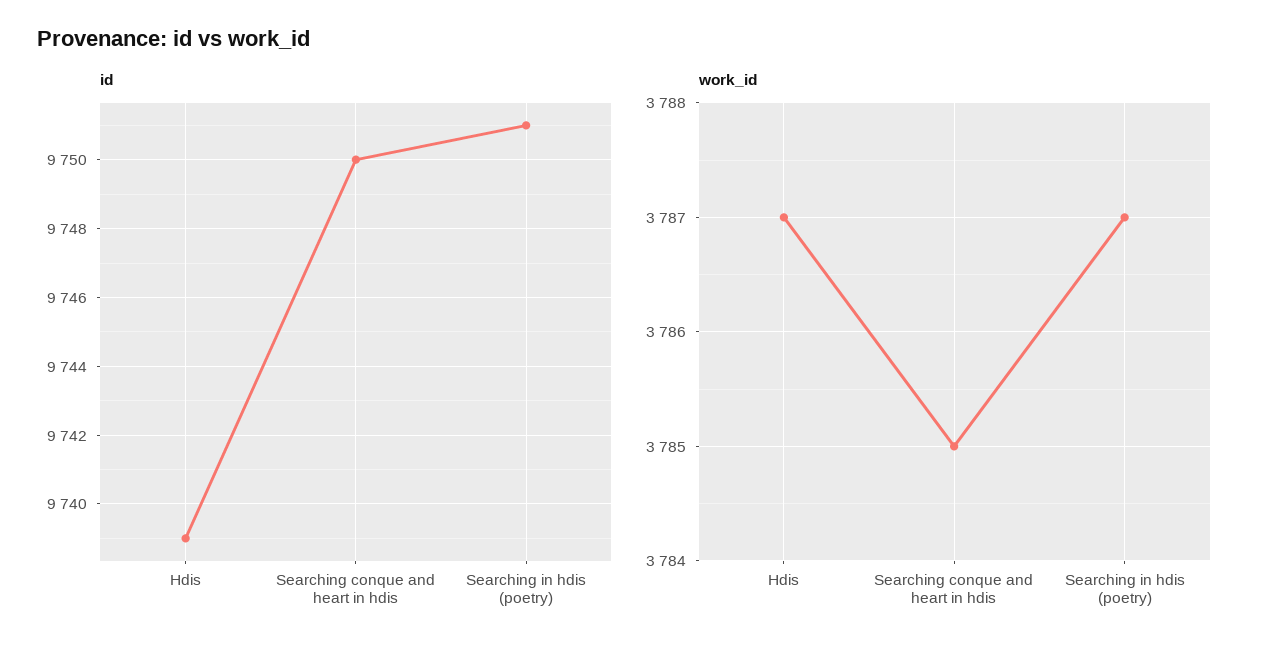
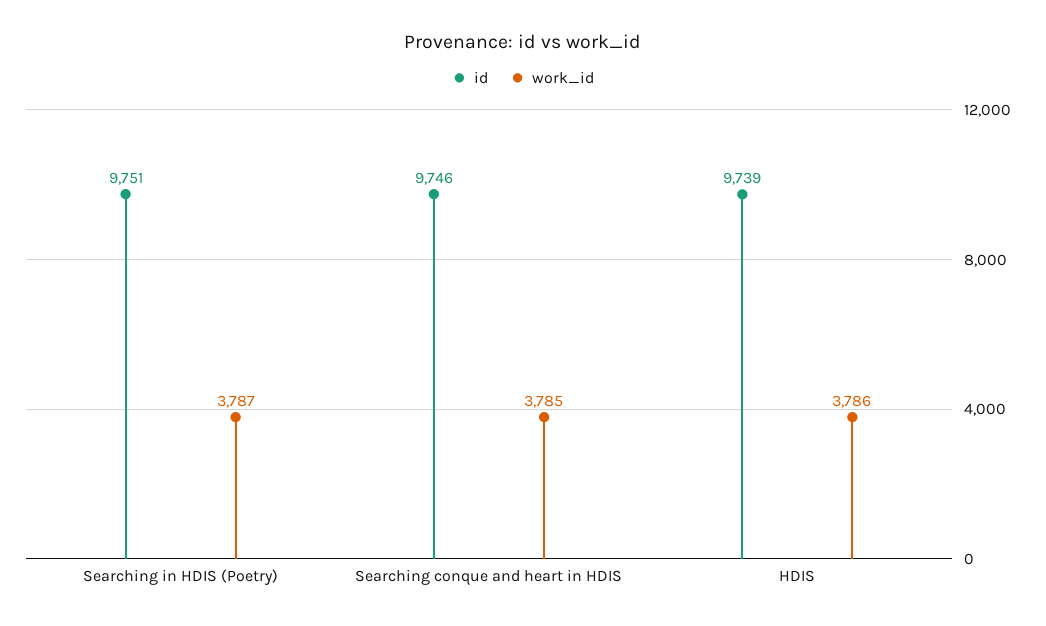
id, Searching conque and heart in hdis: 9750 -> 9746
work_id, Hdis: 3787 -> 3786

